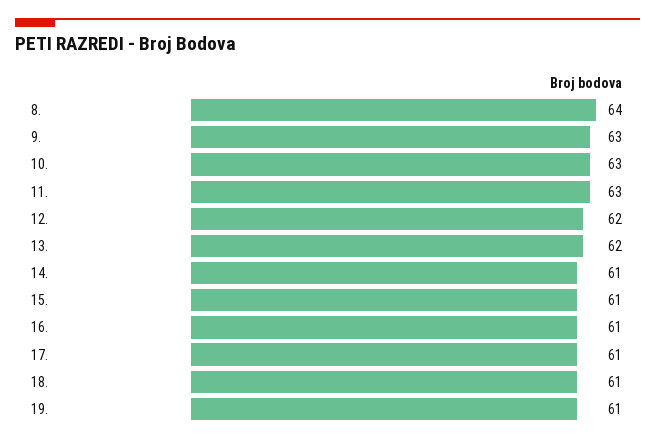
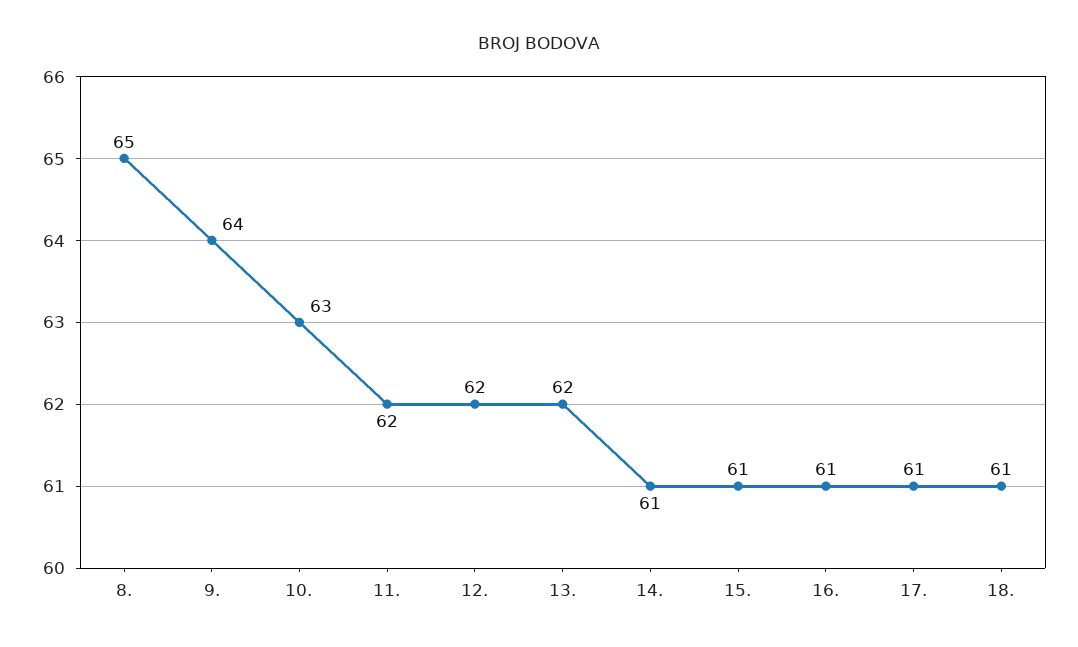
8.: 64 -> 65
9.: 63 -> 64
11.: 63 -> 62
19.: 61 -> none

